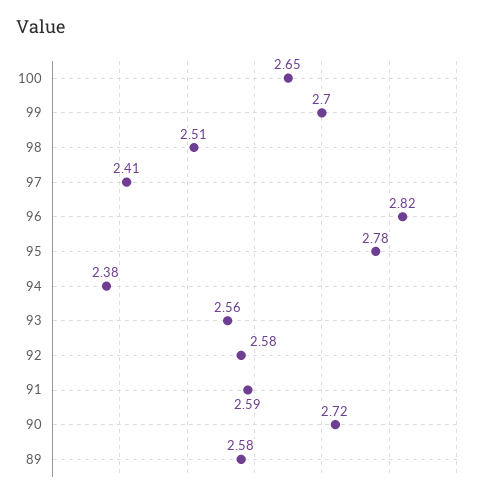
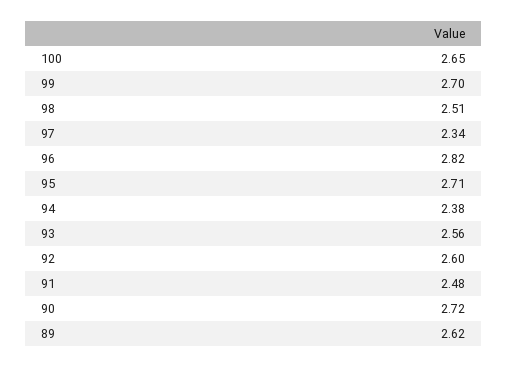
97: 2.41 -> 2.34
95: 2.78 -> 2.71
92: 2.58 -> 2.6
91: 2.59 -> 2.48
89: 2.58 -> 2.62

